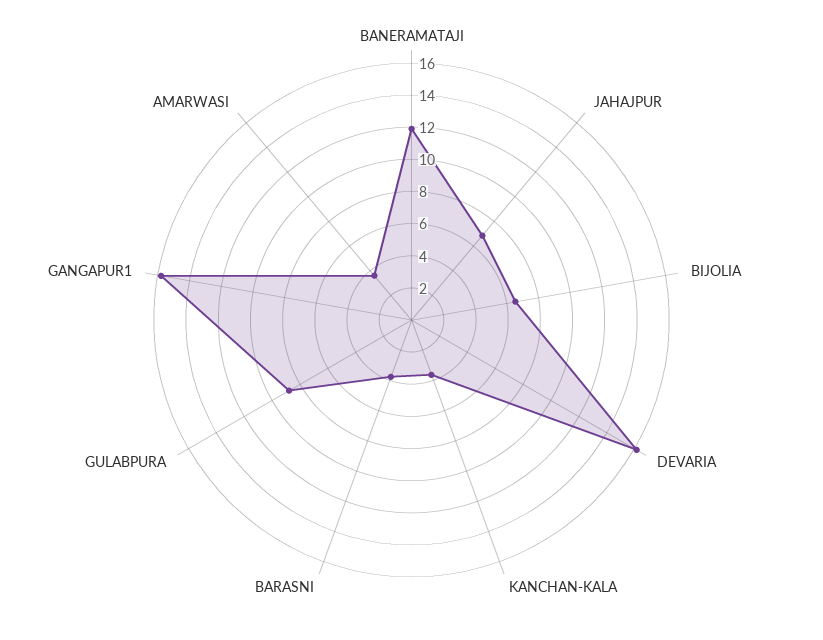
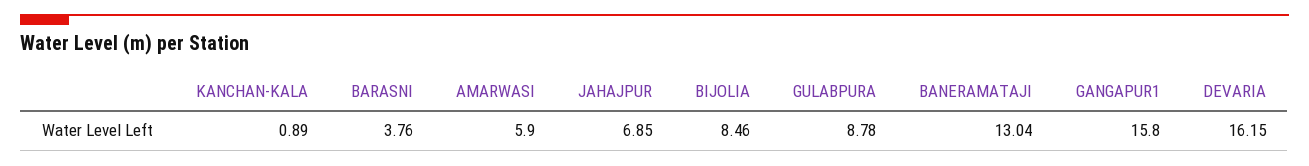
BANERAMATAJI: 12 -> 13.04
BIJOLIA: 6.5 -> 8.46
KANCHAN-KALA: 3.5 -> 0.89
AMARWASI: 3.5 -> 5.9

